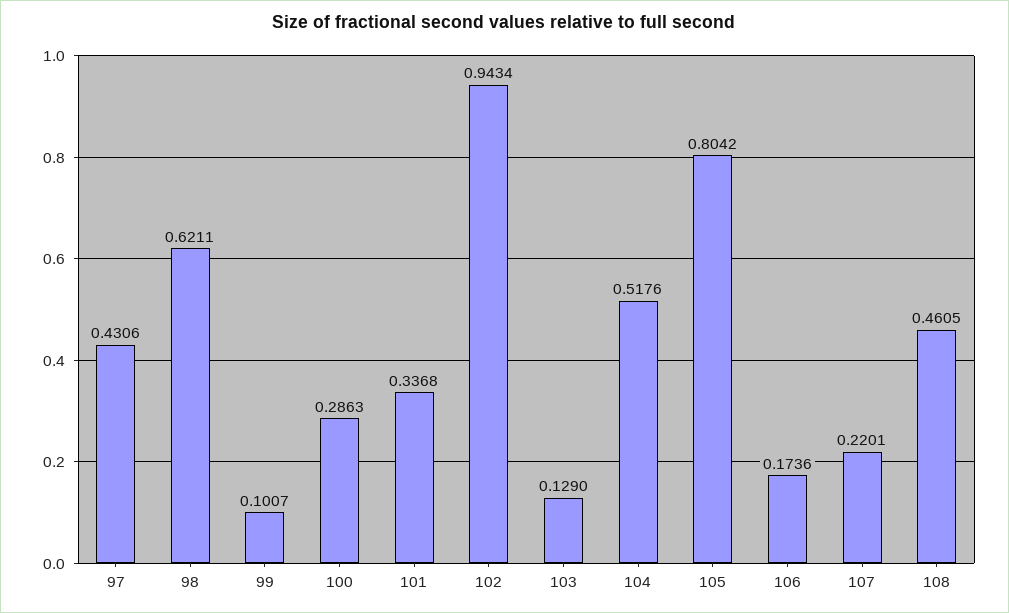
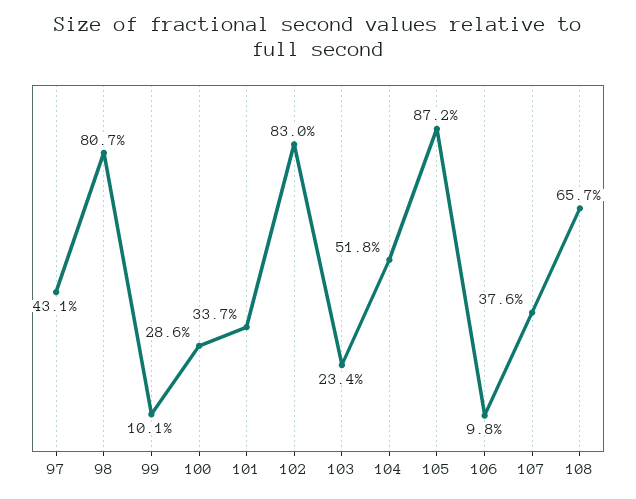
98: 0.6211 -> 0.807
102: 0.9434 -> 0.83
103: 0.129 -> 0.234
105: 0.8042 -> 0.872
106: 0.1736 -> 0.098
107: 0.2201 -> 0.376
108: 0.4605 -> 0.657

